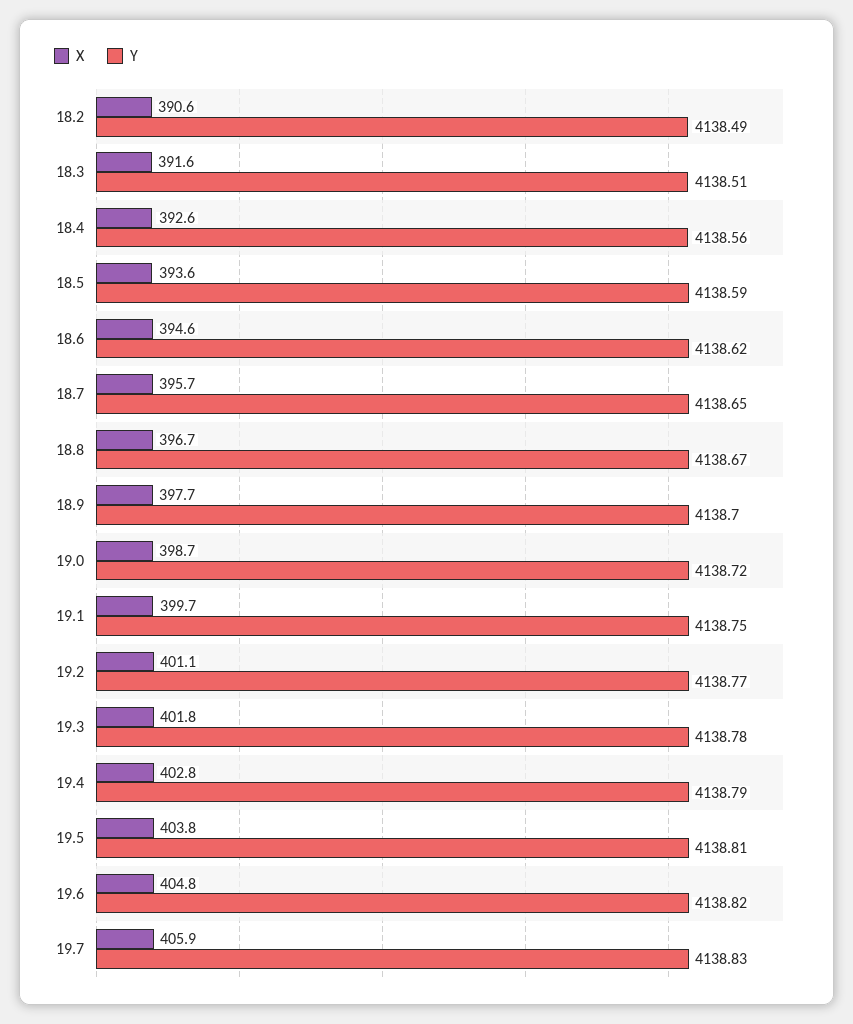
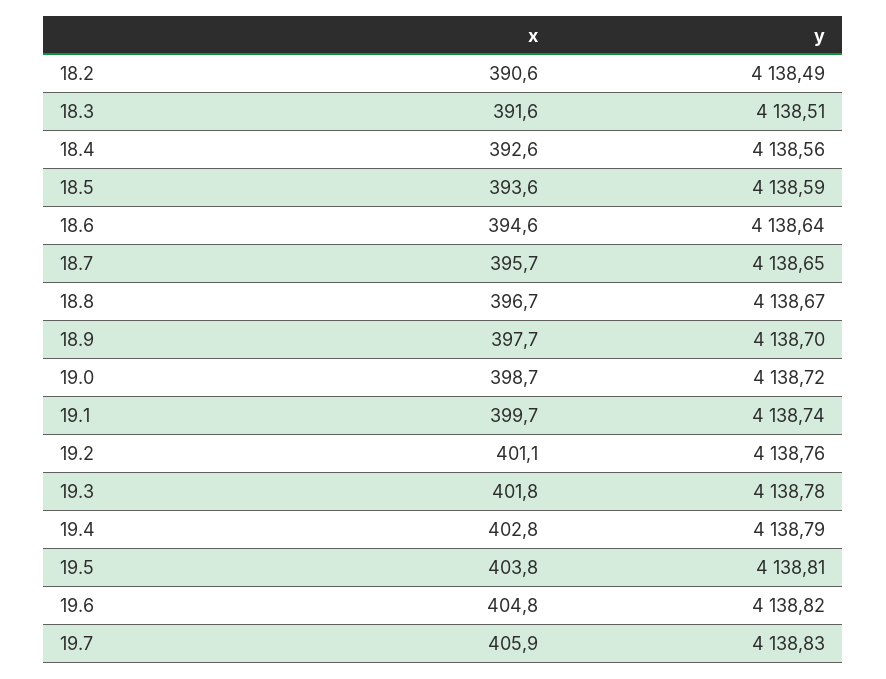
Y, 18.6: 4138.62 -> 4138.64
Y, 19.1: 4138.75 -> 4138.74
Y, 19.2: 4138.77 -> 4138.76

